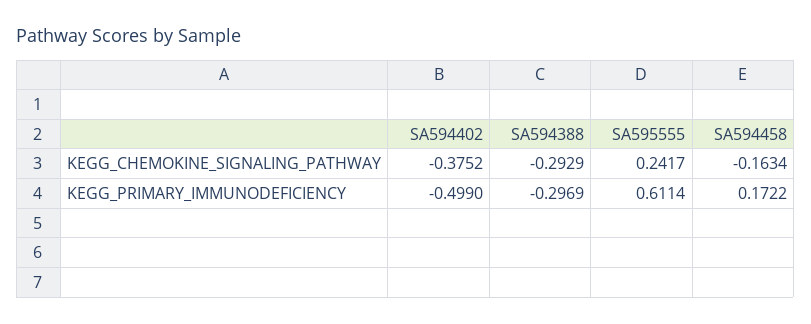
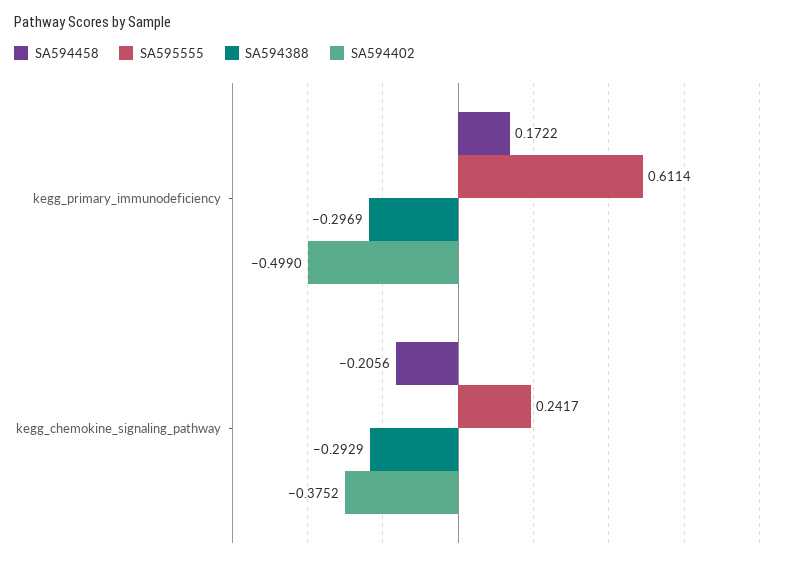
SA594458, KEGG_CHEMOKINE_SIGNALING_PATHWAY: -0.1634 -> -0.2056

